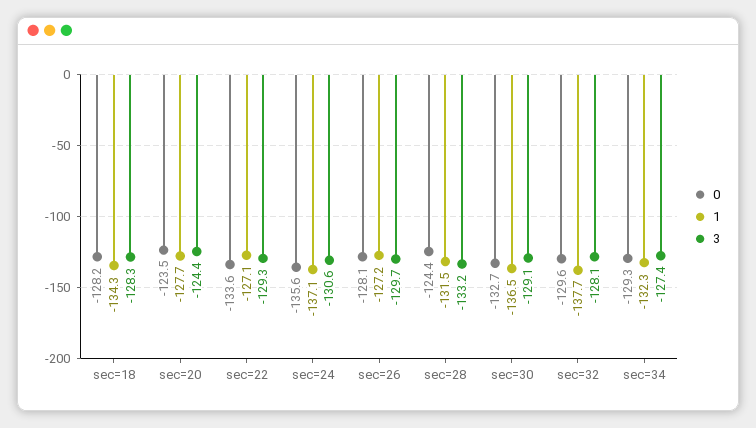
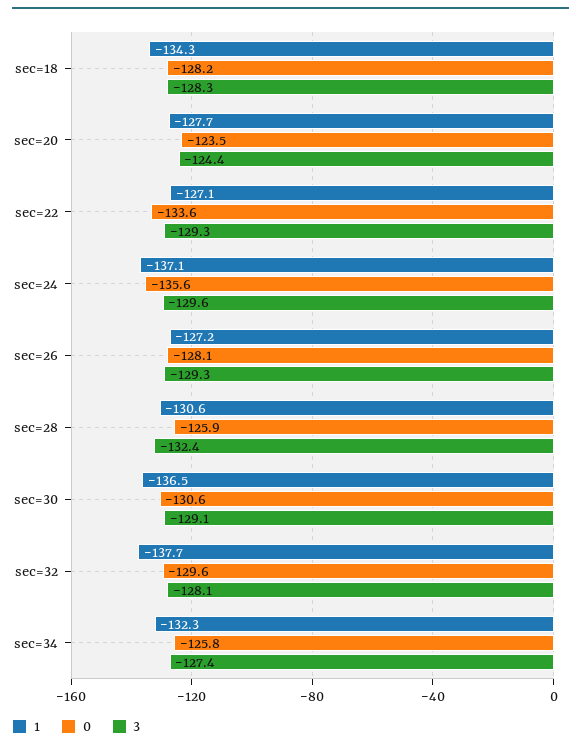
3, sec=24: -130.6 -> -129.6
3, sec=26: -129.7 -> -129.3
0, sec=28: -124.4 -> -125.9
1, sec=28: -131.5 -> -130.6
3, sec=28: -133.2 -> -132.4
0, sec=30: -132.7 -> -130.6
0, sec=34: -129.3 -> -125.8

